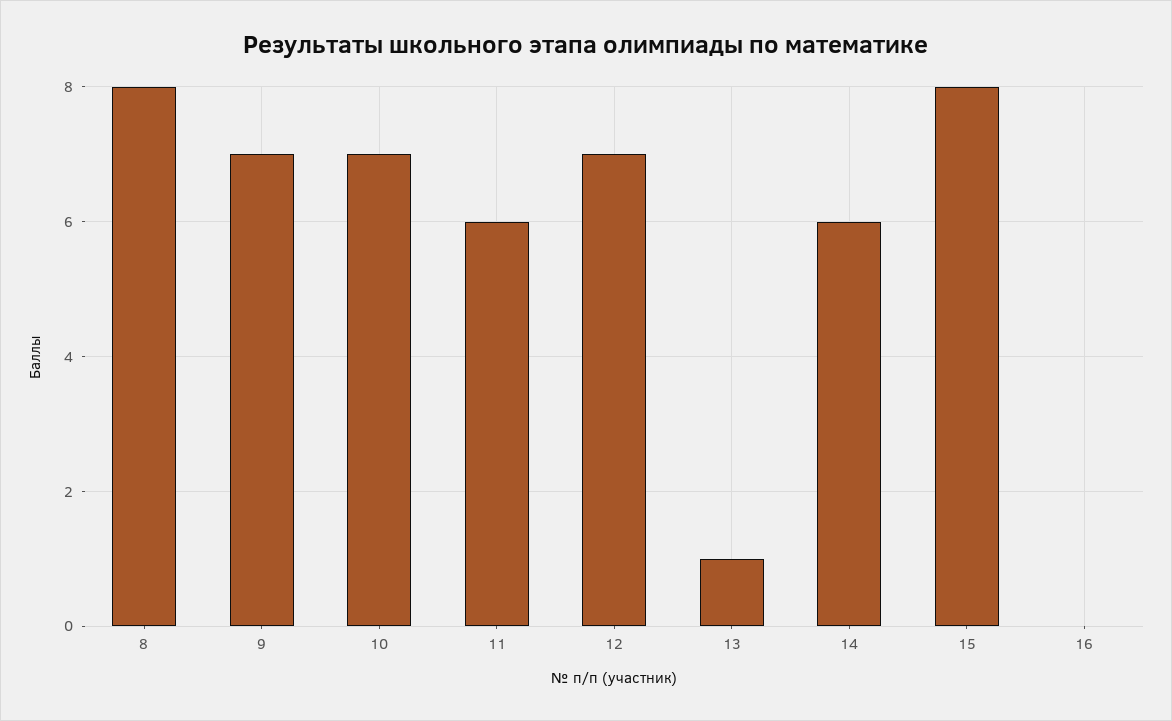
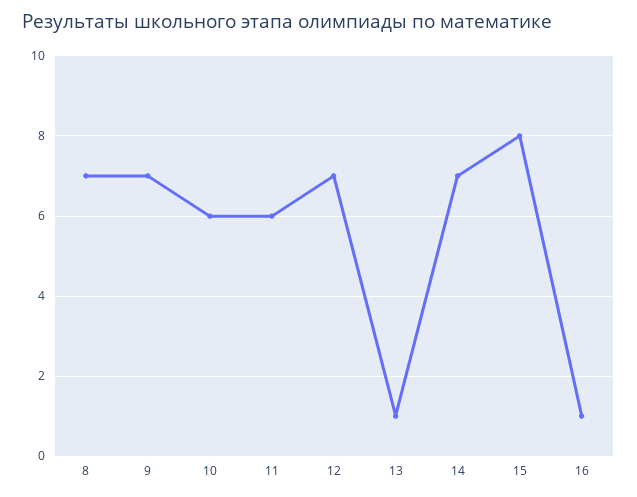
8: 8 -> 7
10: 7 -> 6
14: 6 -> 7
16: 0 -> 1

